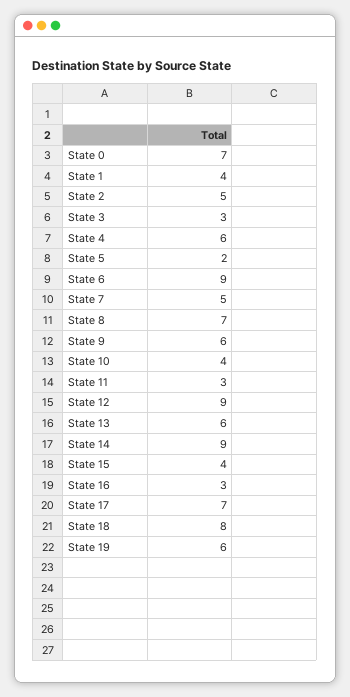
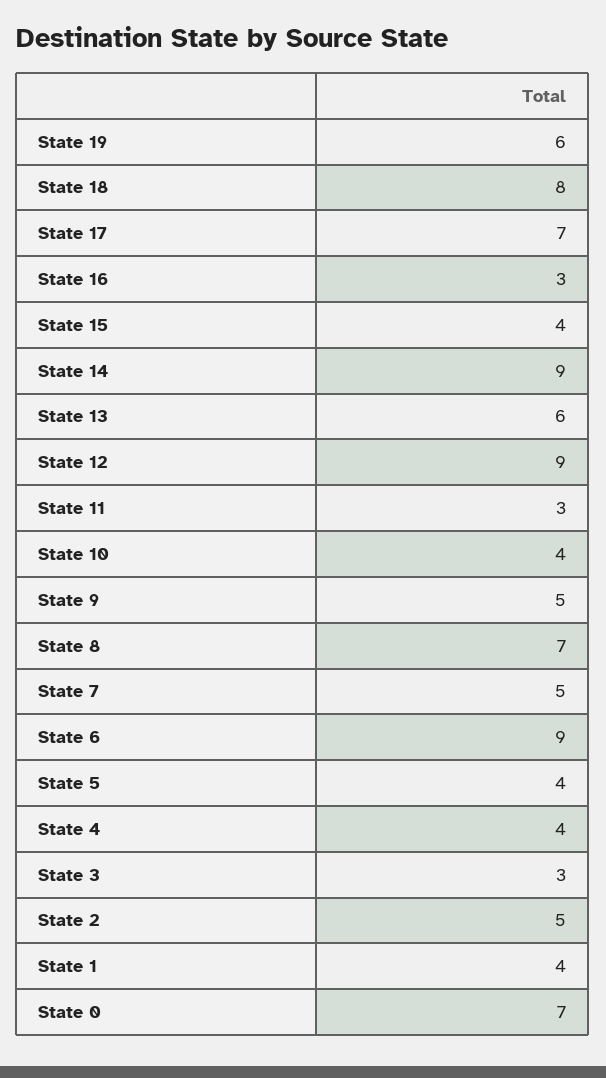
State 4: 6 -> 4
State 5: 2 -> 4
State 9: 6 -> 5

